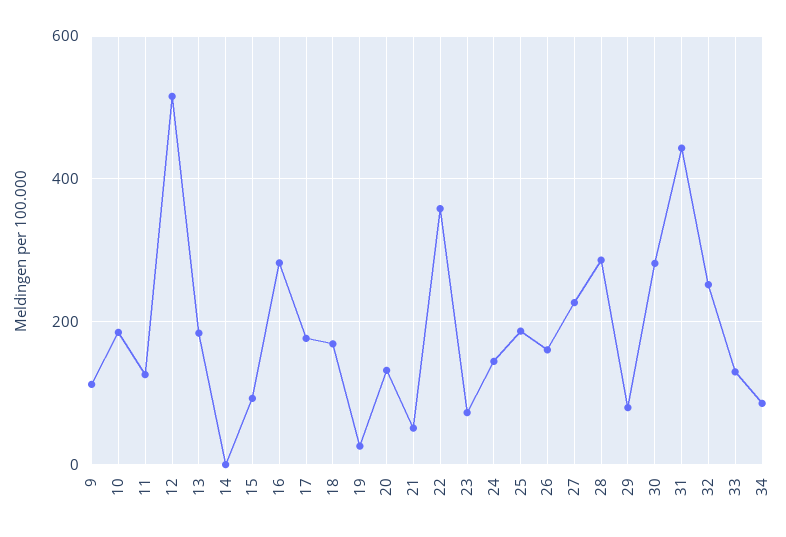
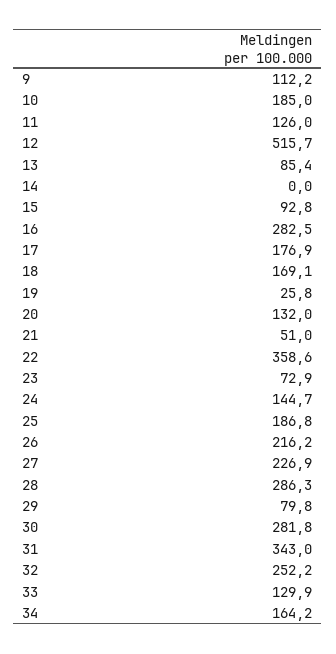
13: 180 -> 85.4
26: 160 -> 216.2
31: 440 -> 343
34: 80 -> 164.2

